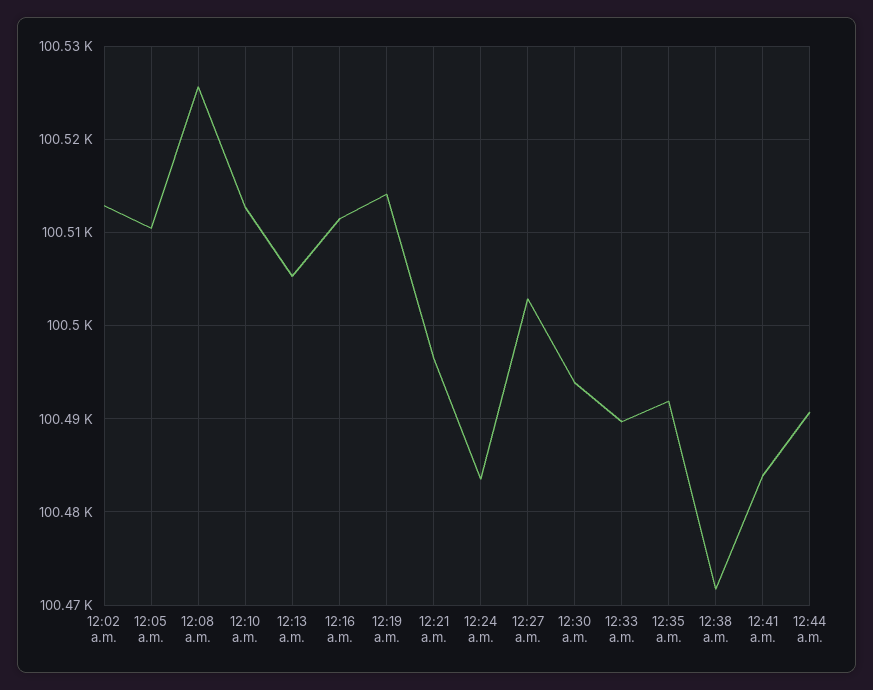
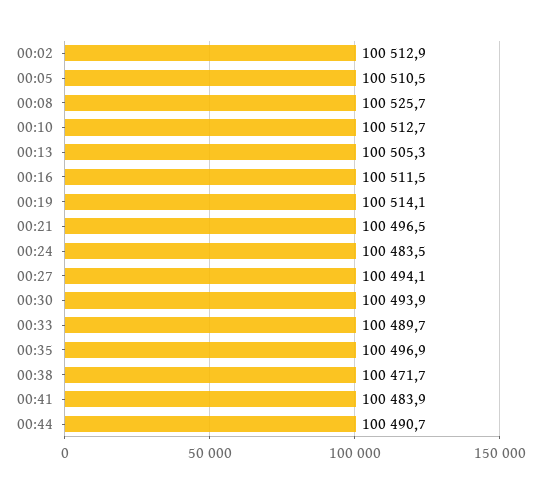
12:27 a.m.: 100503 -> 100494.1
12:35 a.m.: 100492 -> 100496.9

